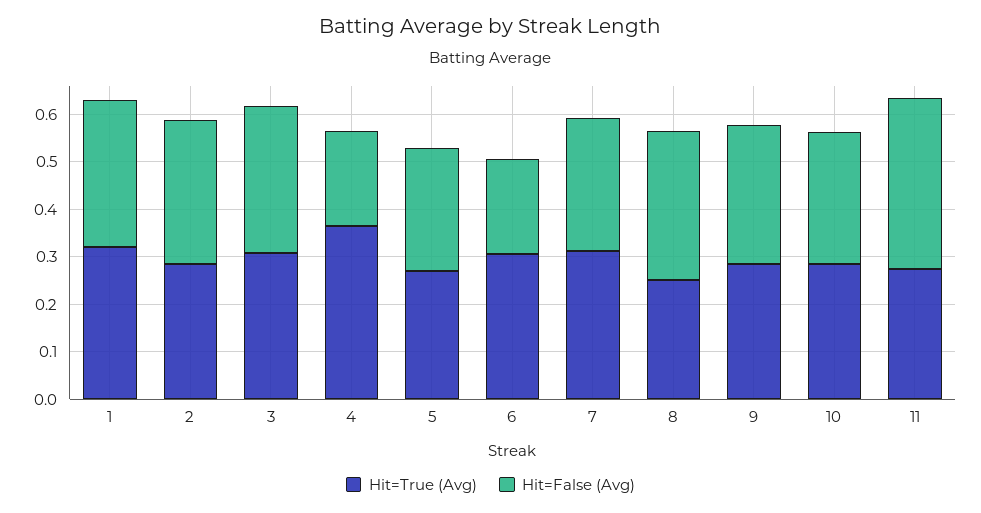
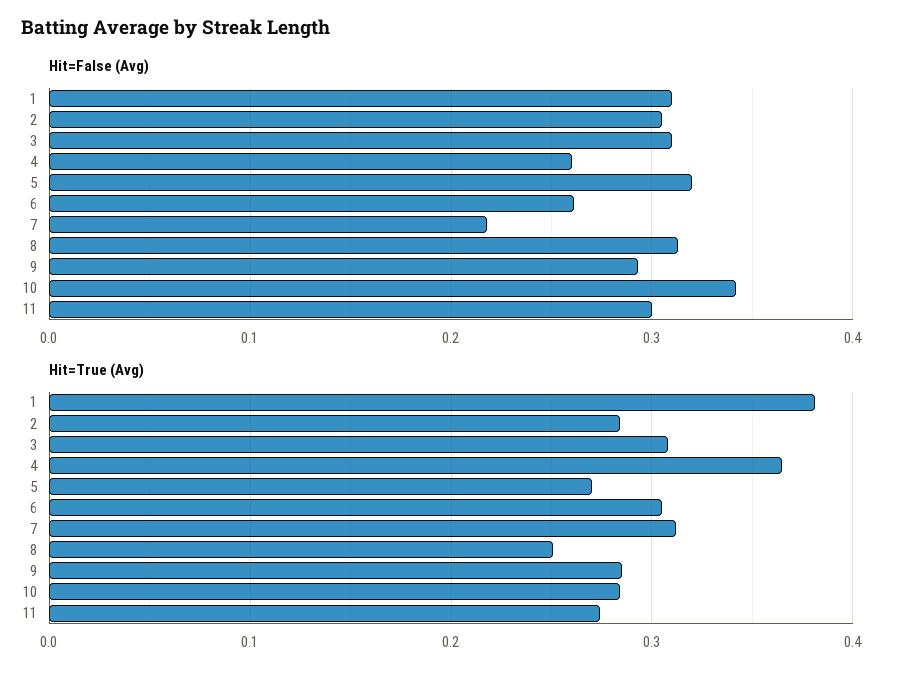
Hit=True (Avg), 1: 0.32 -> 0.38
Hit=False (Avg), 4: 0.2 -> 0.26
Hit=False (Avg), 5: 0.26 -> 0.32
Hit=False (Avg), 6: 0.2 -> 0.26
Hit=False (Avg), 7: 0.28 -> 0.22
Hit=False (Avg), 10: 0.28 -> 0.34
Hit=False (Avg), 11: 0.36 -> 0.3

